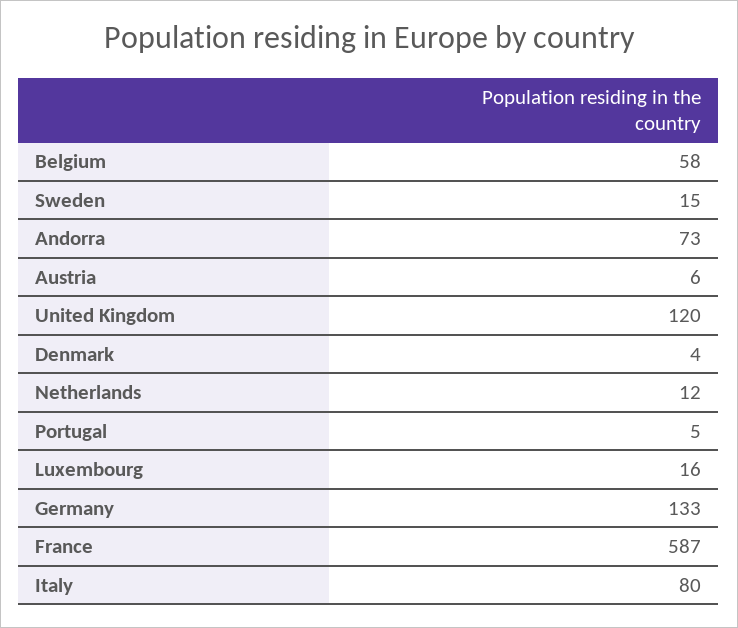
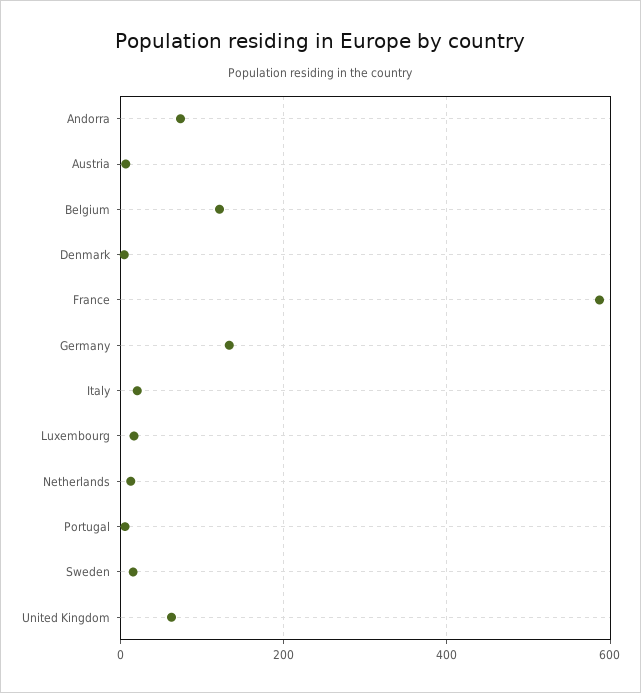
Belgium: 58 -> 120
United Kingdom: 120 -> 60
Italy: 80 -> 20

